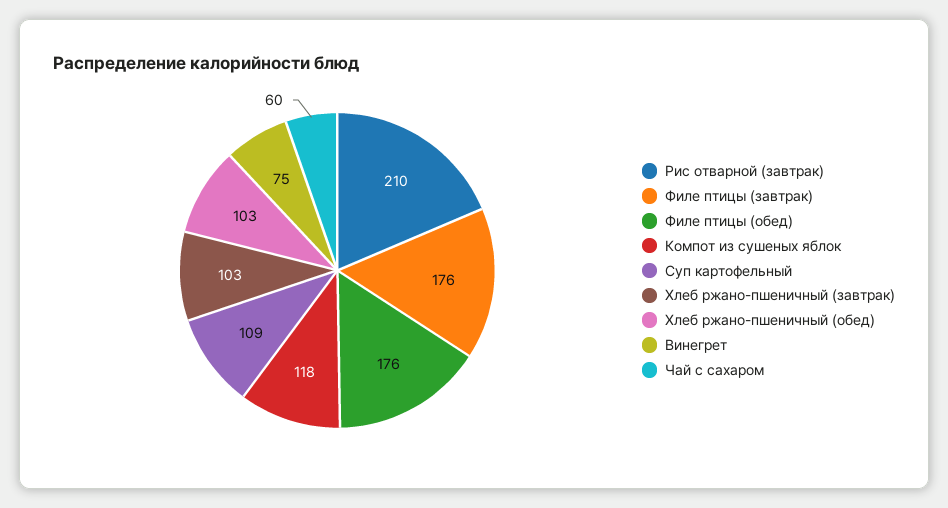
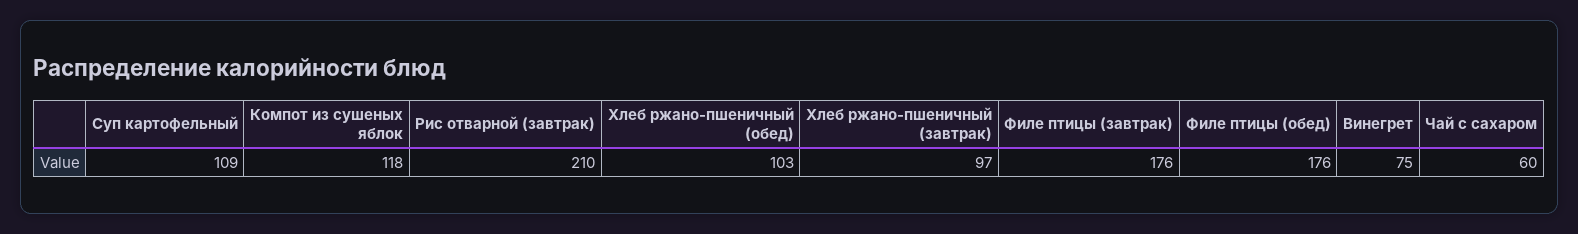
Хлеб ржано-пшеничный (завтрак): 103 -> 97

